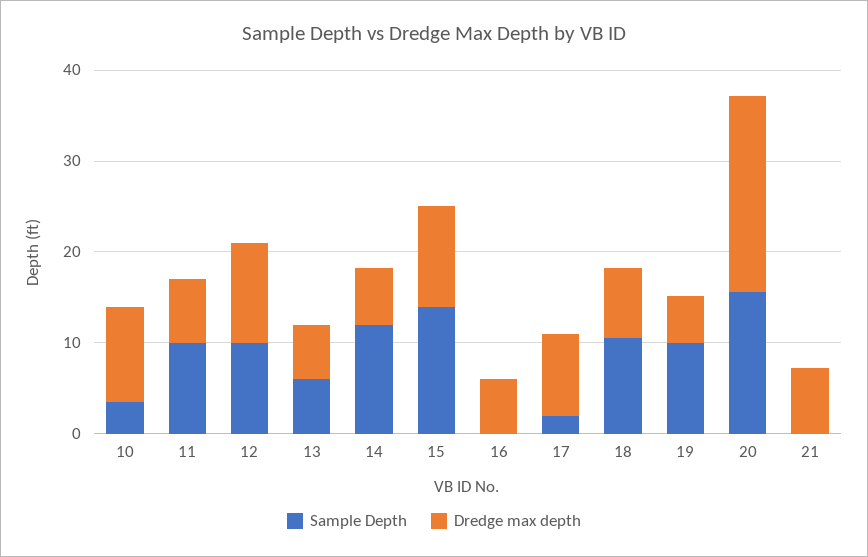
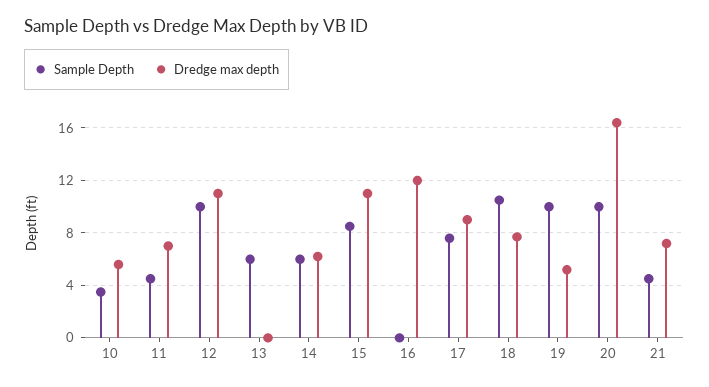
Dredge max depth, 10: 10 -> 5.5
Sample Depth, 11: 10 -> 4.5
Dredge max depth, 13: 6 -> 0
Sample Depth, 14: 12 -> 6
Sample Depth, 15: 14 -> 8.5
Dredge max depth, 16: 6 -> 12
Sample Depth, 17: 2 -> 7.5
Sample Depth, 20: 16 -> 10
Dredge max depth, 20: 22 -> 16.5
Sample Depth, 21: 0 -> 4.5

